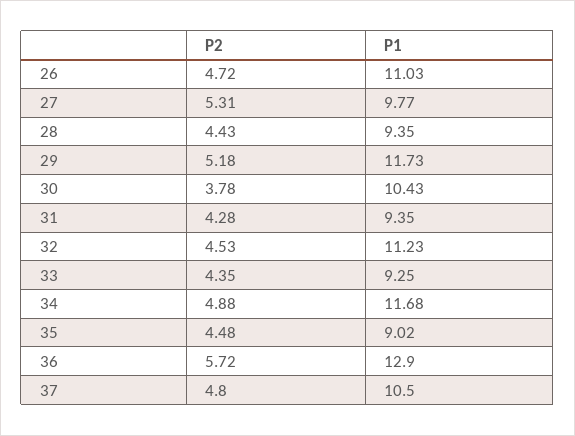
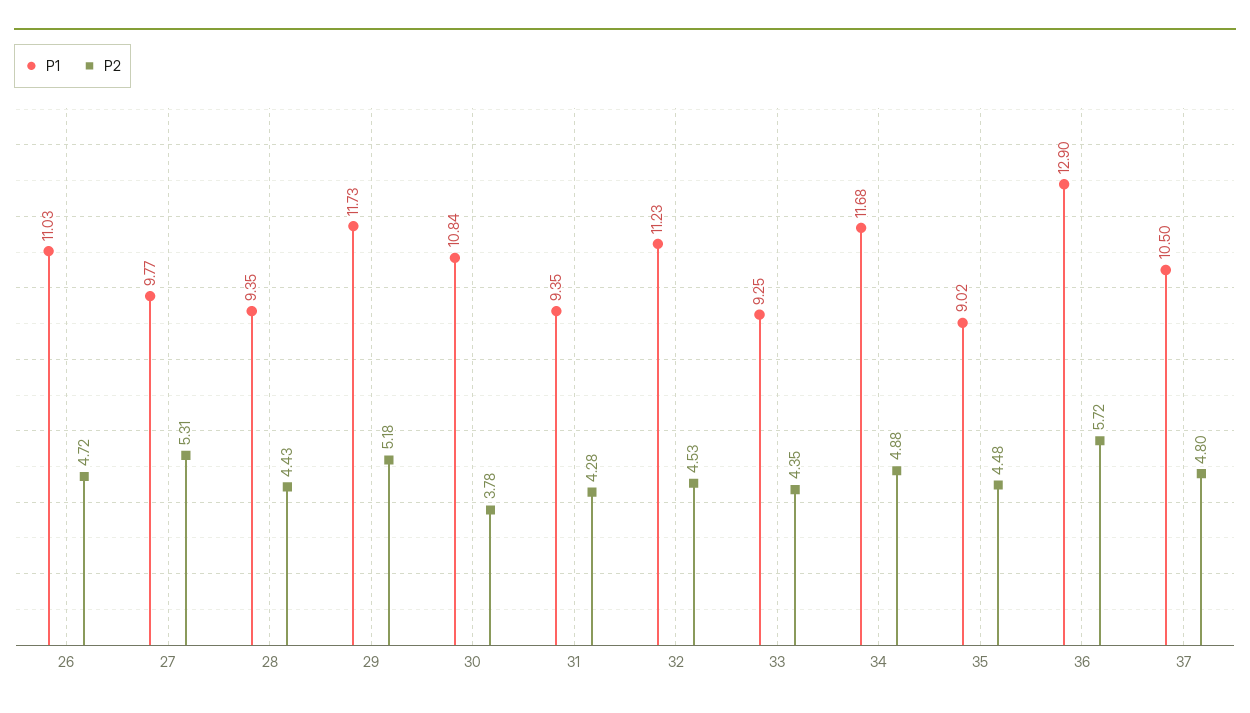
P1, 30: 10.43 -> 10.84

